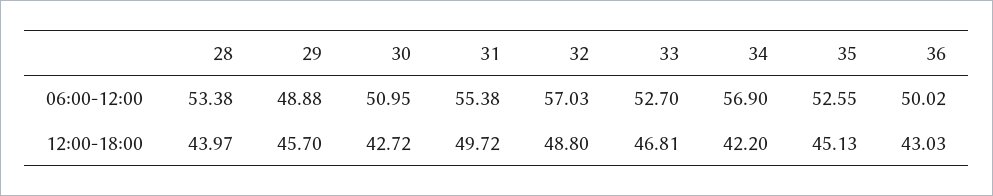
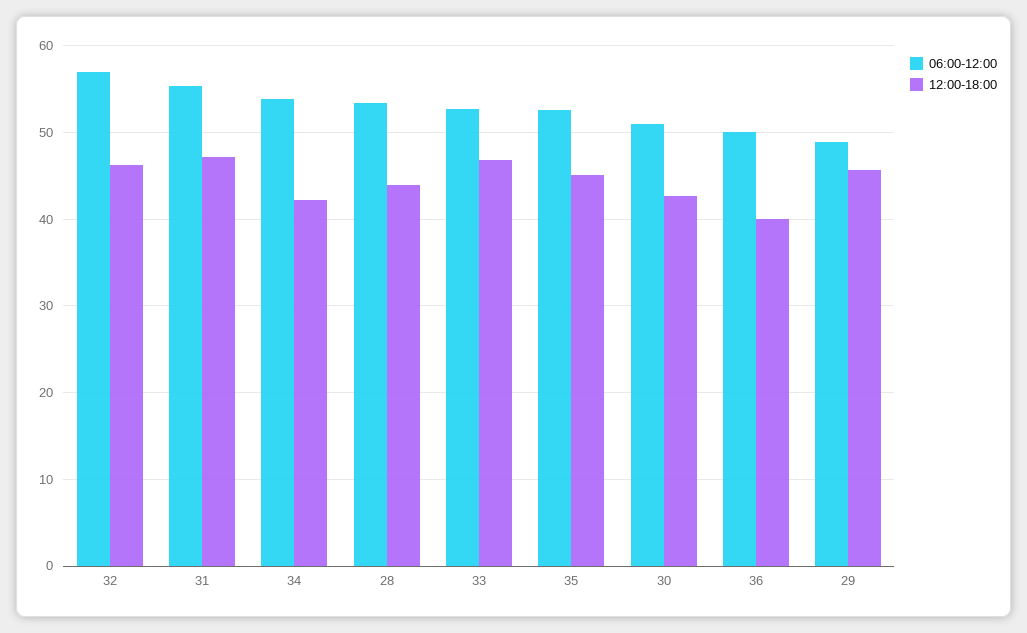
06:00-12:00, 34: 56.9 -> 54
12:00-18:00, 31: 49.72 -> 47
12:00-18:00, 32: 48.8 -> 46
12:00-18:00, 36: 43.03 -> 40

